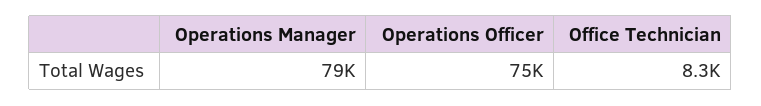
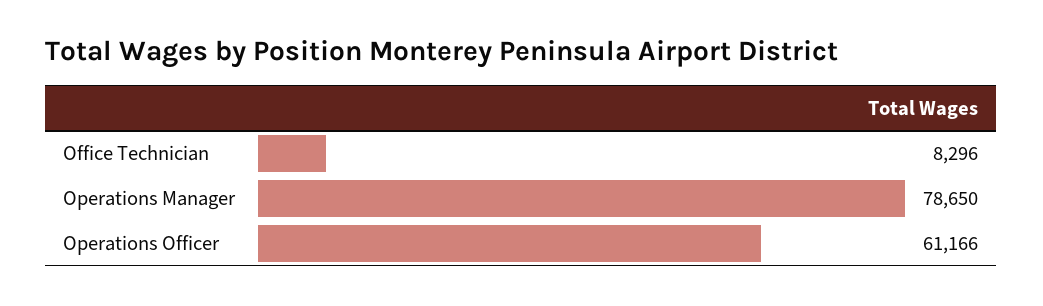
Operations Officer: 75000 -> 61166

